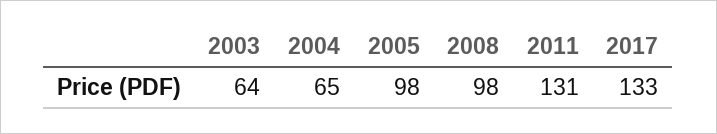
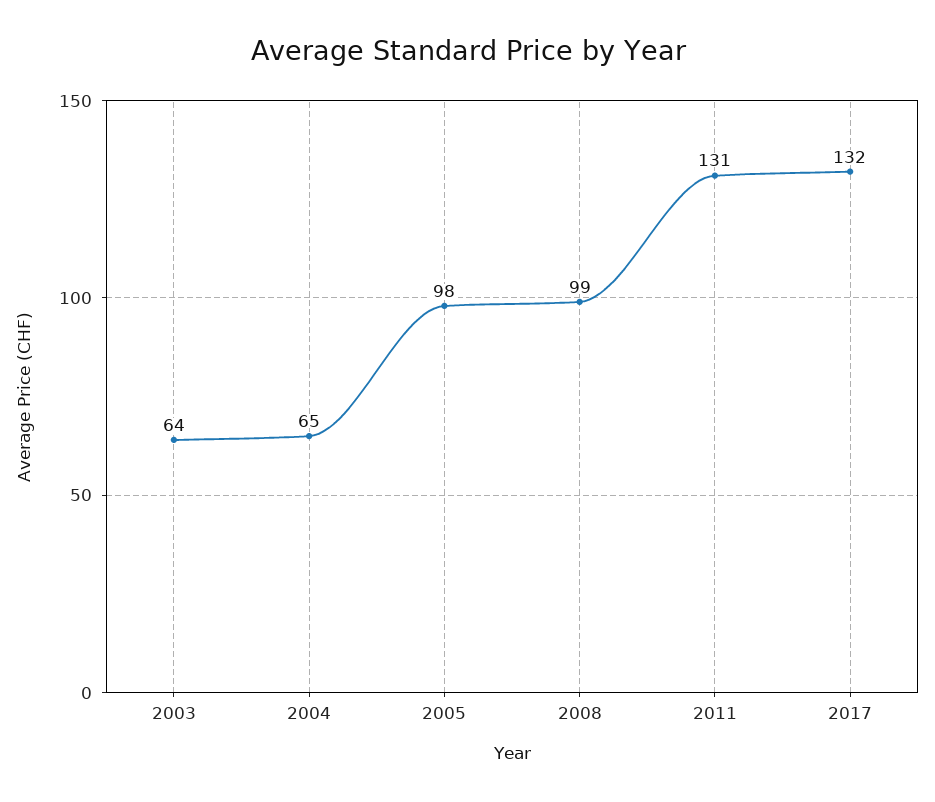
2008: 98 -> 99
2017: 133 -> 132

